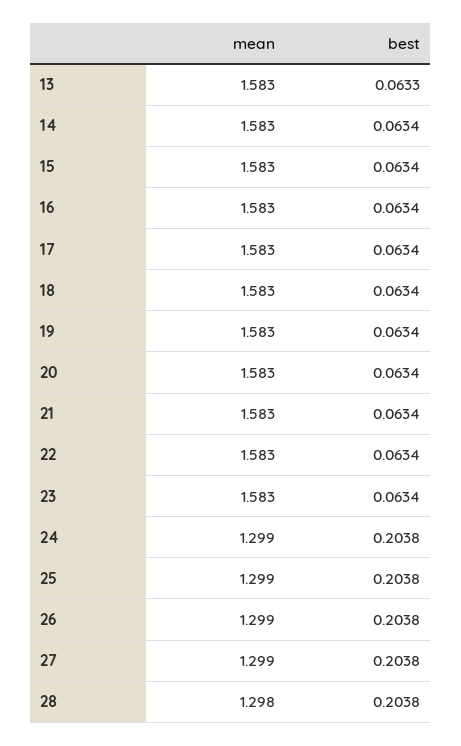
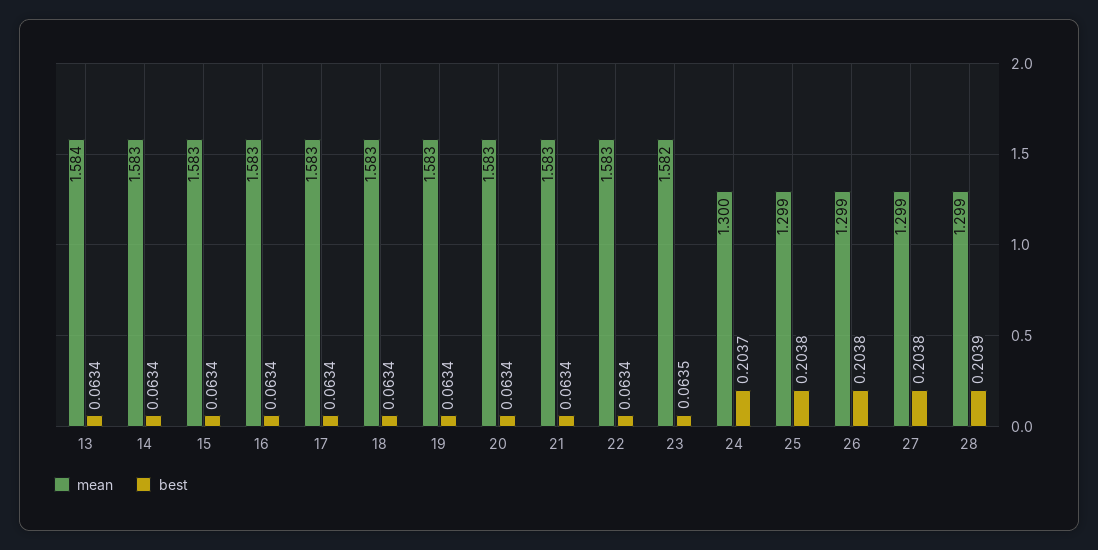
mean, 13: 1.583 -> 1.584
best, 13: 0.0633 -> 0.0634
mean, 23: 1.583 -> 1.582
best, 23: 0.0634 -> 0.0635
mean, 24: 1.299 -> 1.3
best, 24: 0.2038 -> 0.2037
mean, 28: 1.298 -> 1.299
best, 28: 0.2038 -> 0.2039

